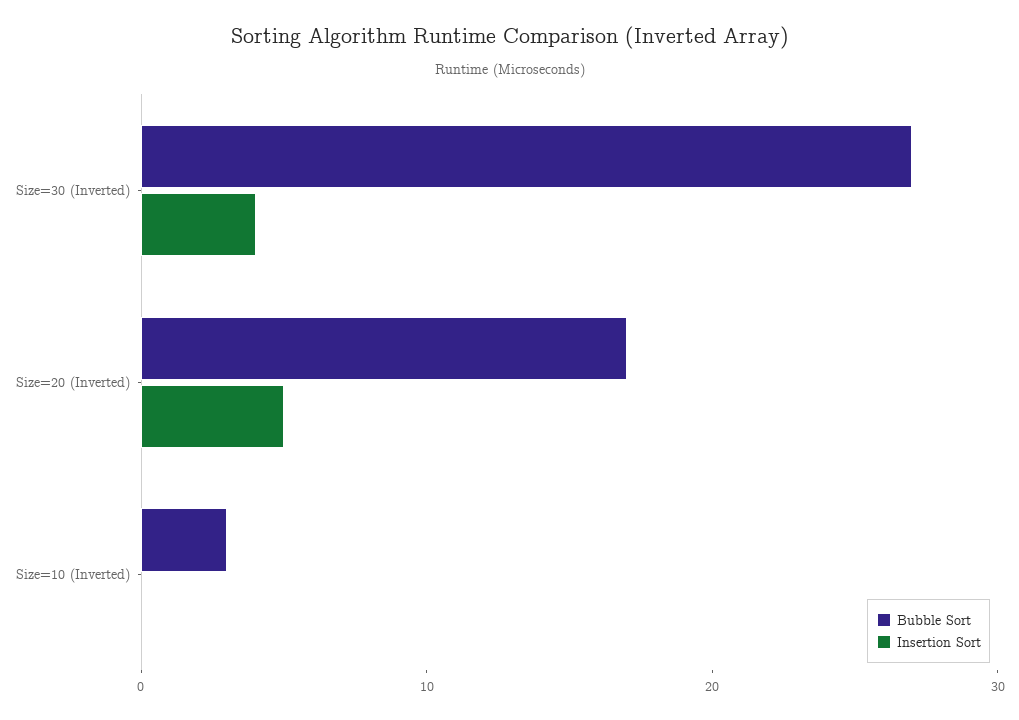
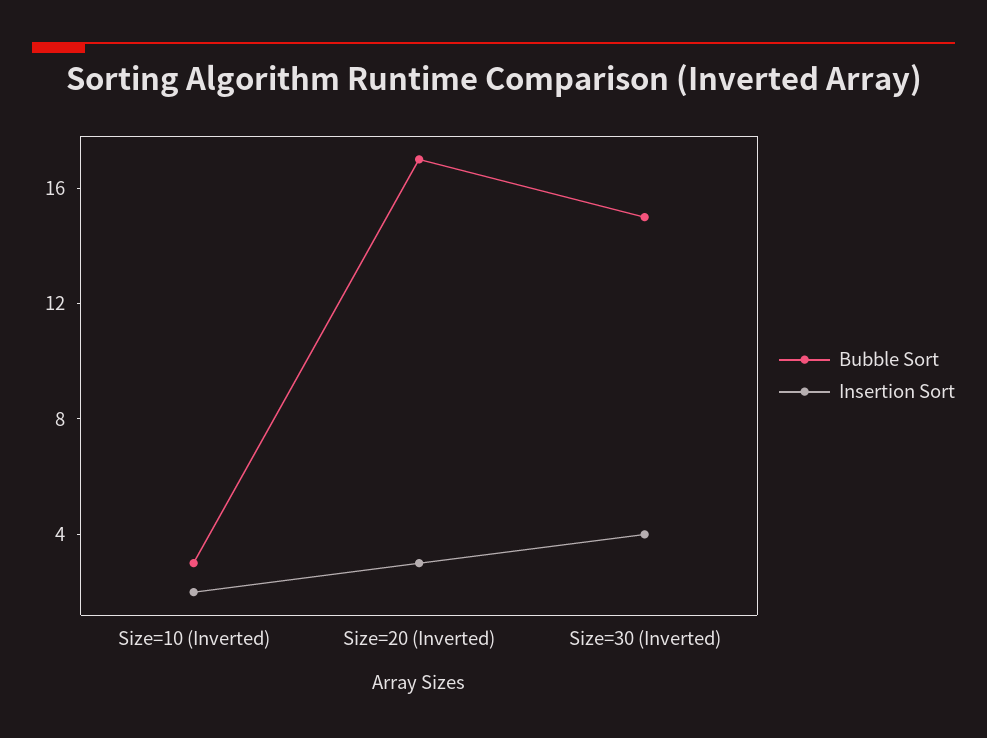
Bubble Sort, Size=30 (Inverted): 27 -> 15
Insertion Sort, Size=20 (Inverted): 5 -> 3
Insertion Sort, Size=10 (Inverted): 0 -> 2

